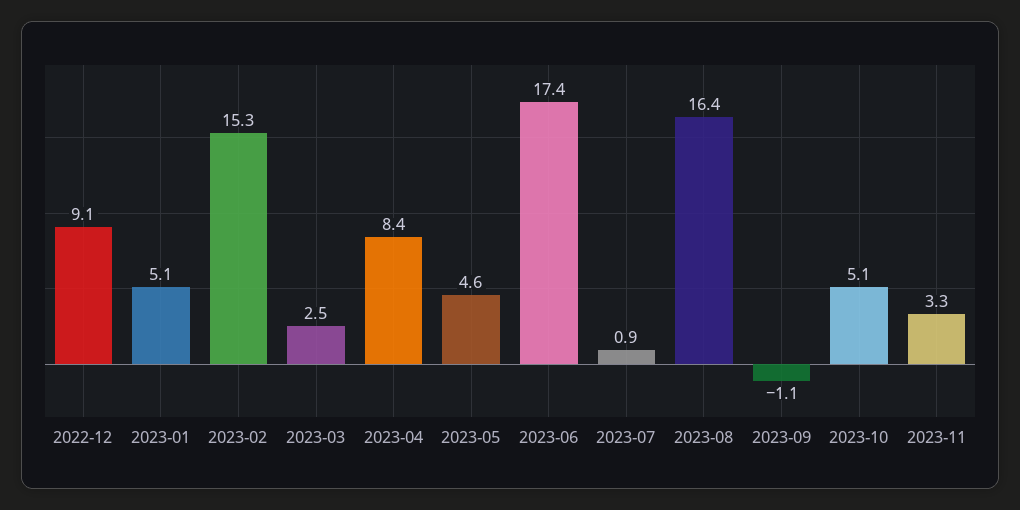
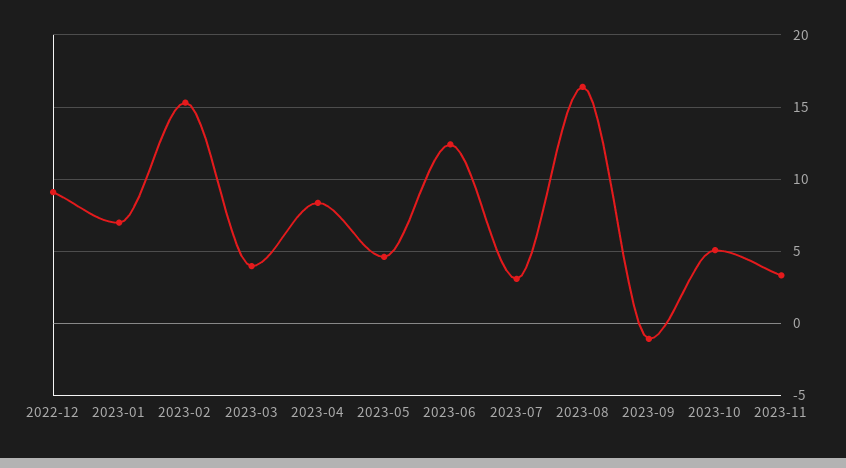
2023-01: 5.1 -> 7
2023-03: 2.5 -> 4
2023-06: 17.4 -> 12.5
2023-07: 0.9 -> 3

